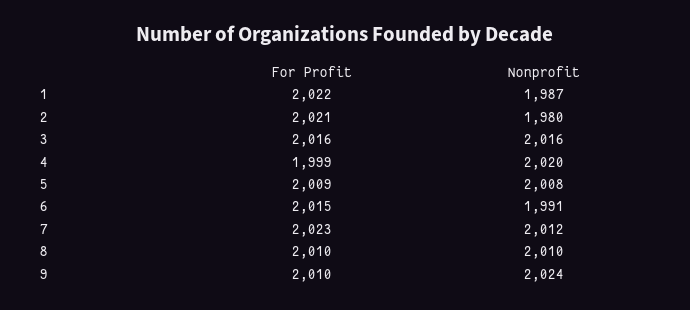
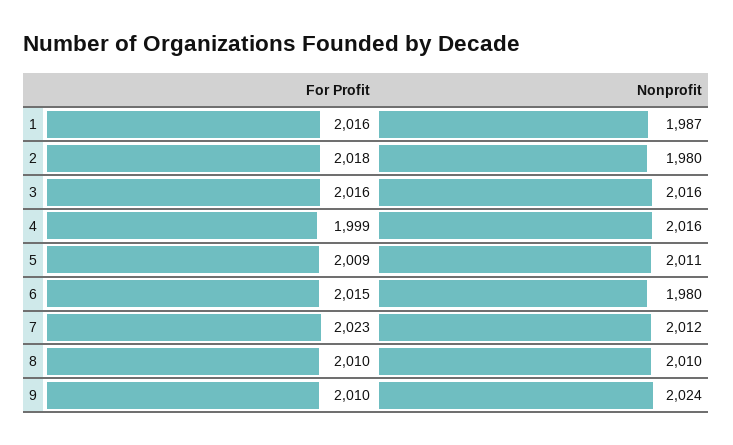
For Profit, 1: 2022 -> 2016
For Profit, 2: 2021 -> 2018
Nonprofit, 4: 2020 -> 2016
Nonprofit, 5: 2008 -> 2011
Nonprofit, 6: 1991 -> 1980

